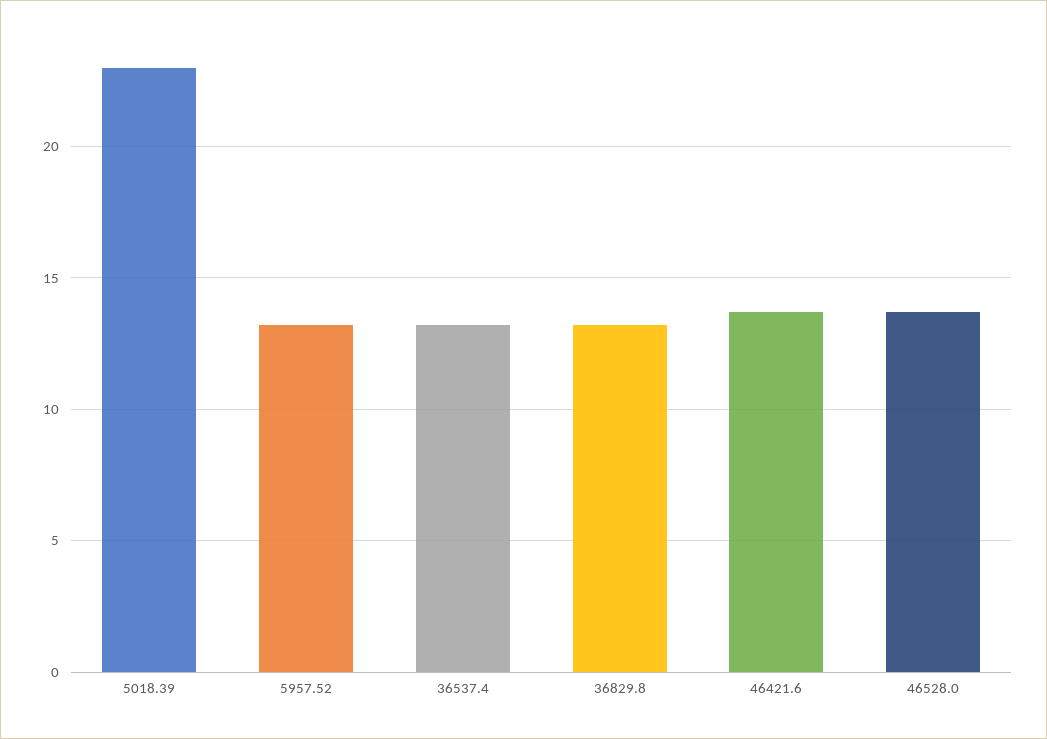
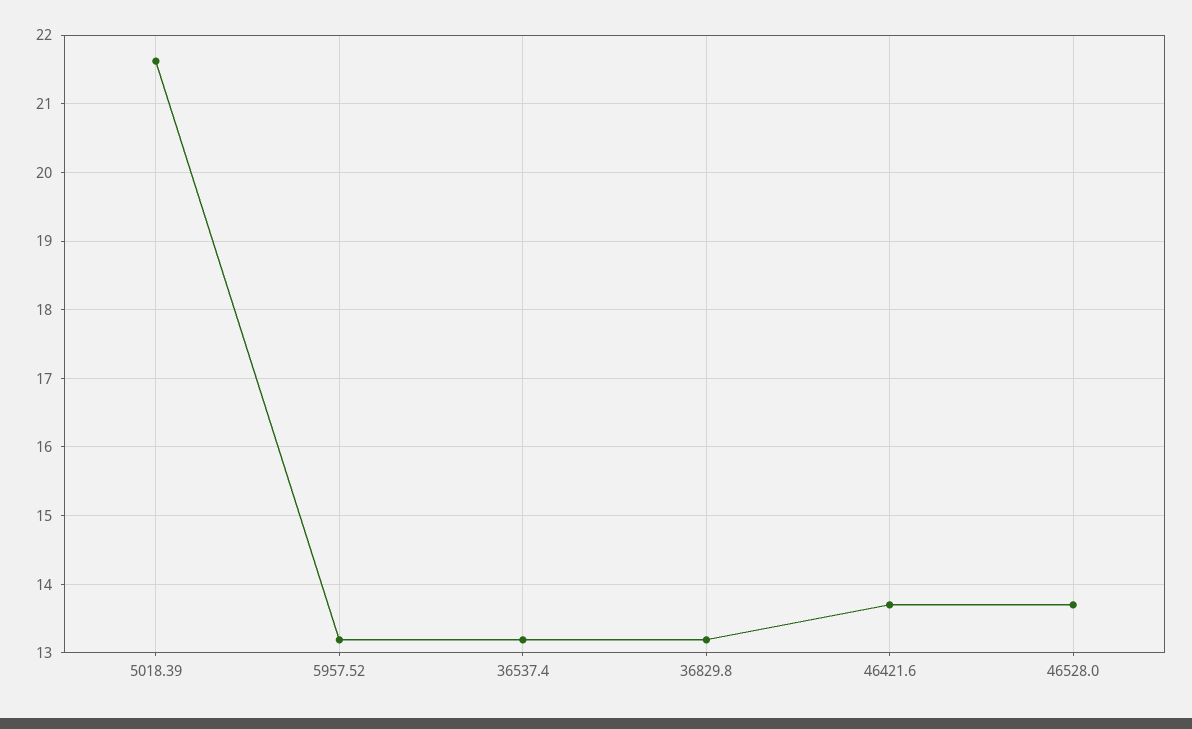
5018.39: 23 -> 21.6

